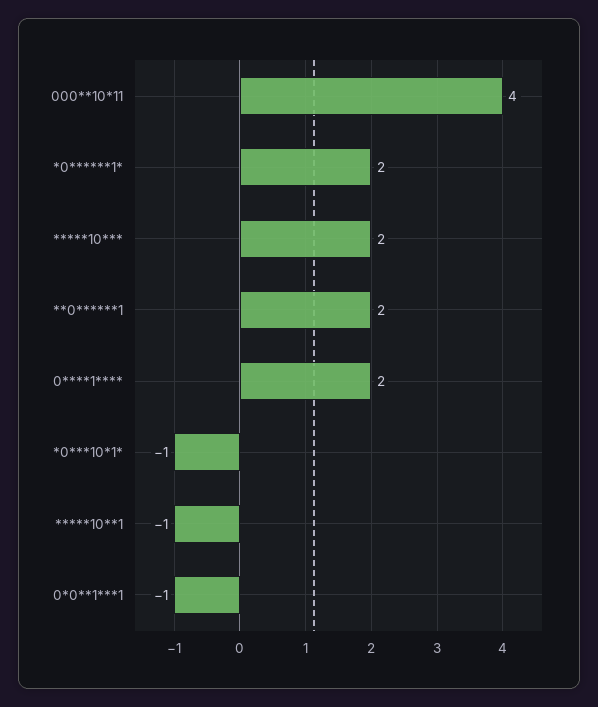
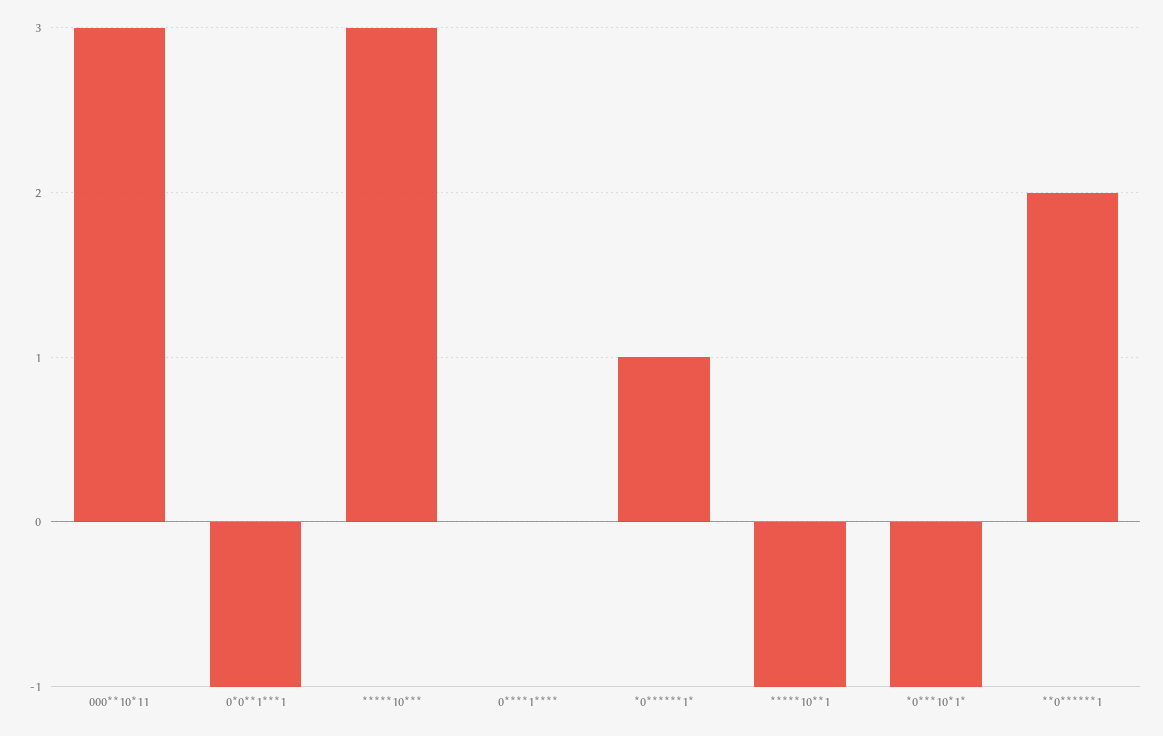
000**10*11: 4 -> 3
*0******1*: 2 -> 1
*****10***: 2 -> 3
0****1****: 2 -> 0

